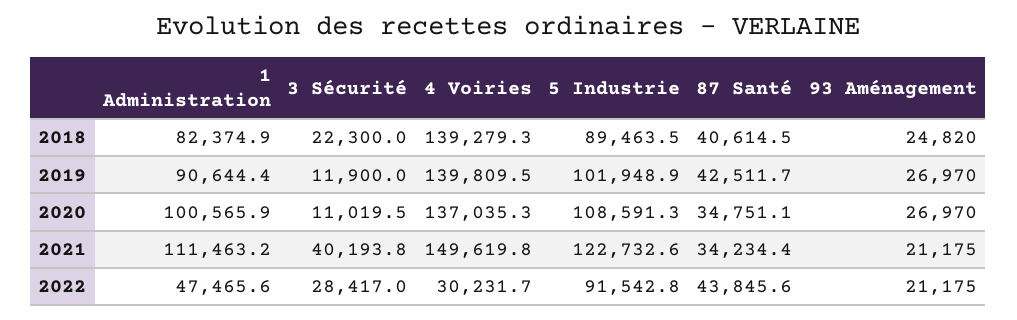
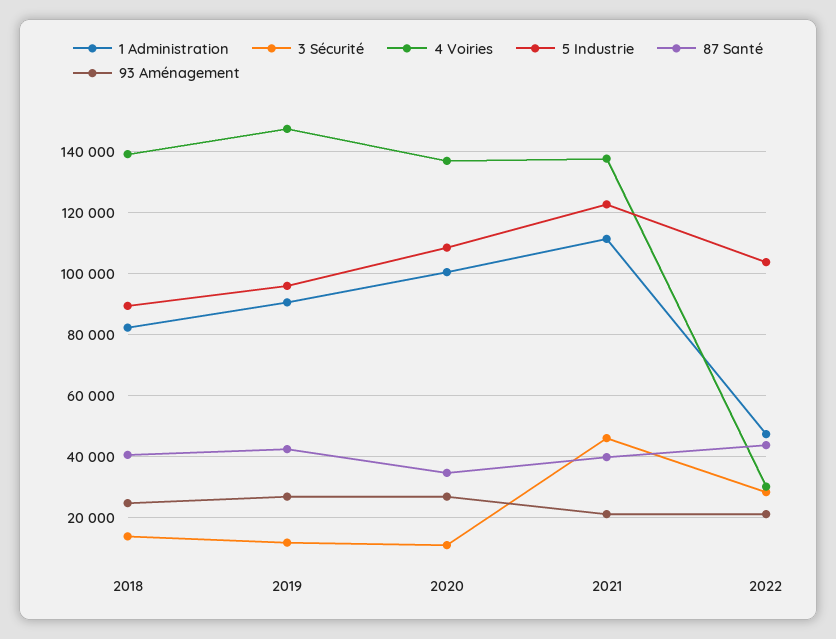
3 Sécurité, 2018: 22300 -> 14000
4 Voiries, 2019: 139809.5 -> 148000
5 Industrie, 2019: 101948.9 -> 96000
3 Sécurité, 2021: 40193.8 -> 46000
4 Voiries, 2021: 149619.8 -> 138000
87 Santé, 2021: 34234.4 -> 40000
5 Industrie, 2022: 91542.8 -> 104000

